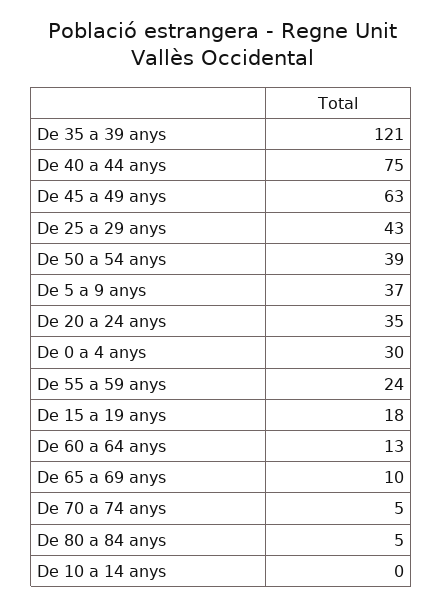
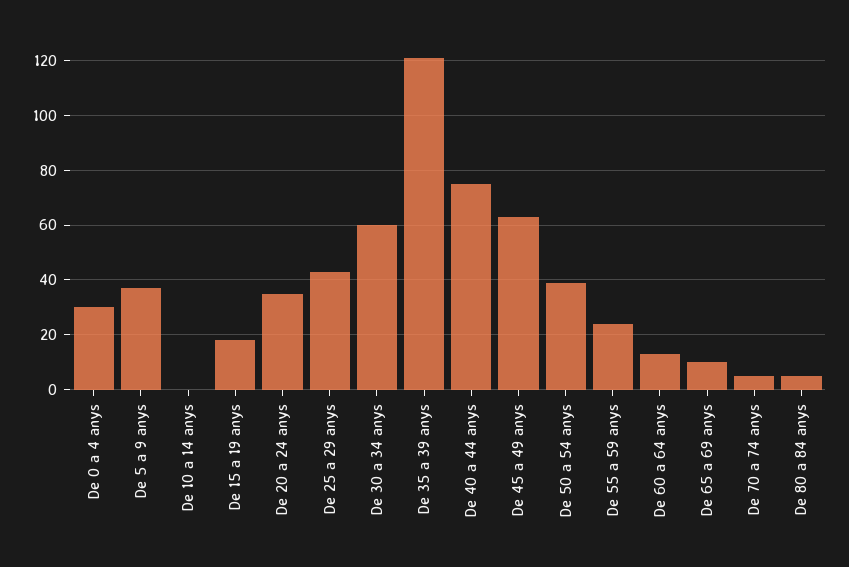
De 30 a 34 anys: none -> 60

